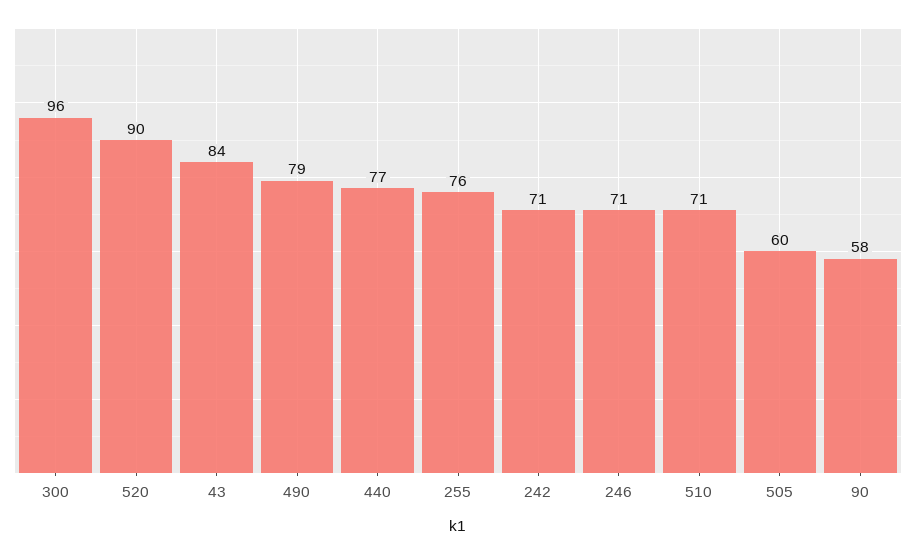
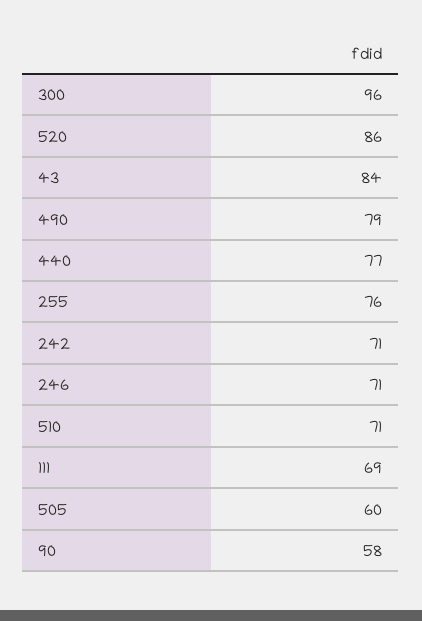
520: 90 -> 86
111: none -> 69

